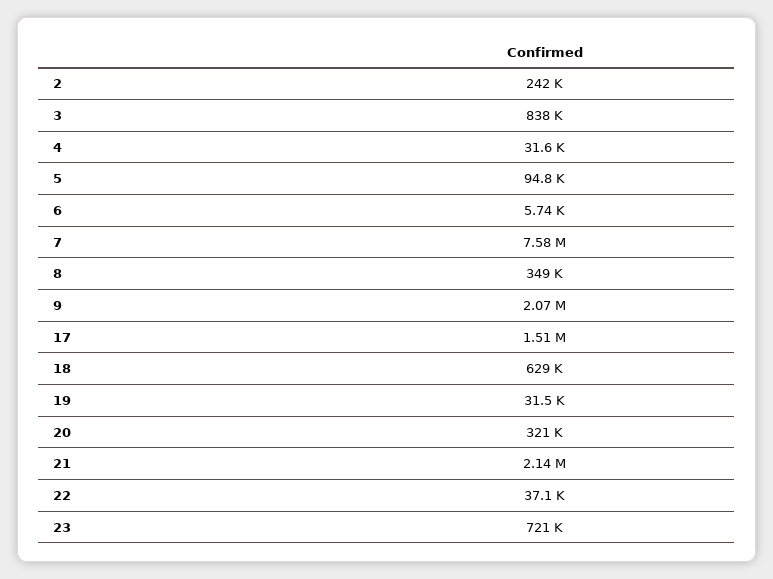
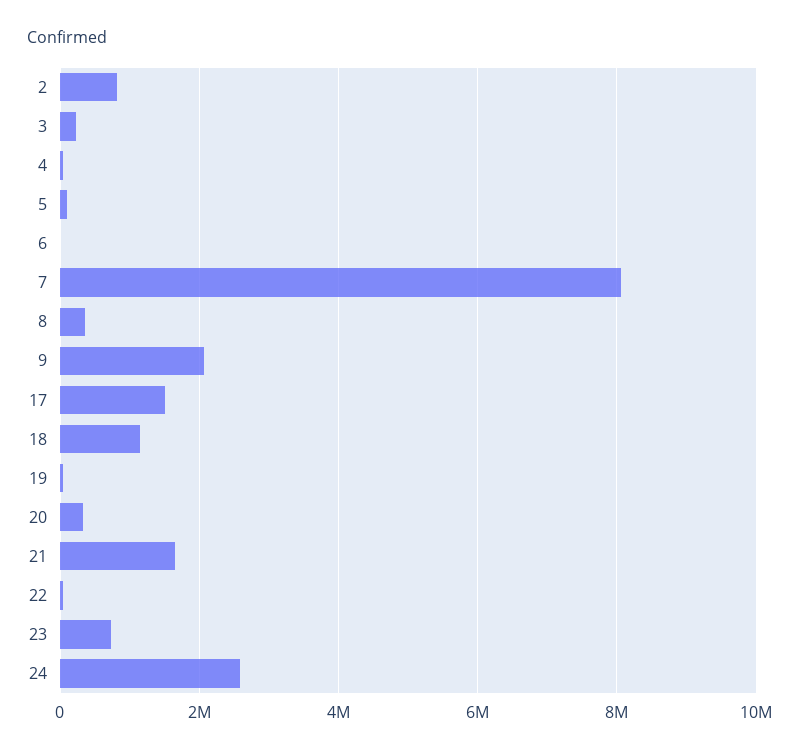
2: 242000 -> 800000
3: 838000 -> 200000
7: 7580000 -> 8000000
18: 629000 -> 1200000
21: 2140000 -> 1600000
24: none -> 2600000

